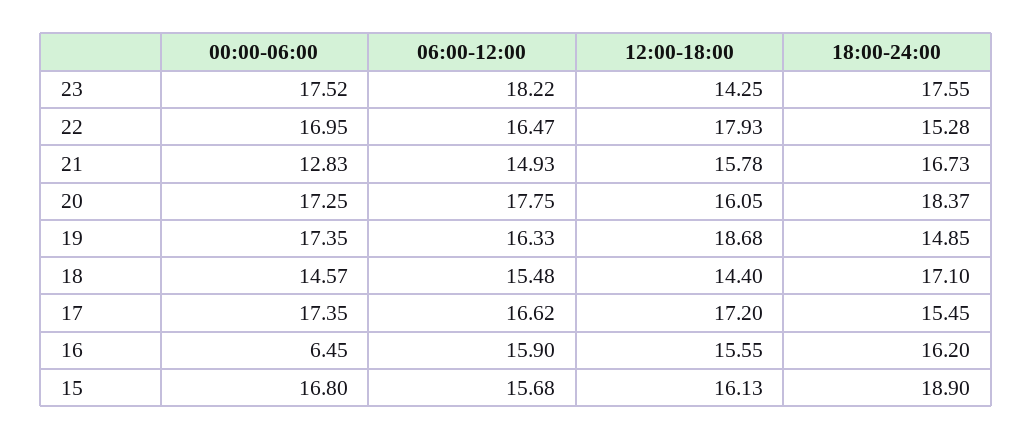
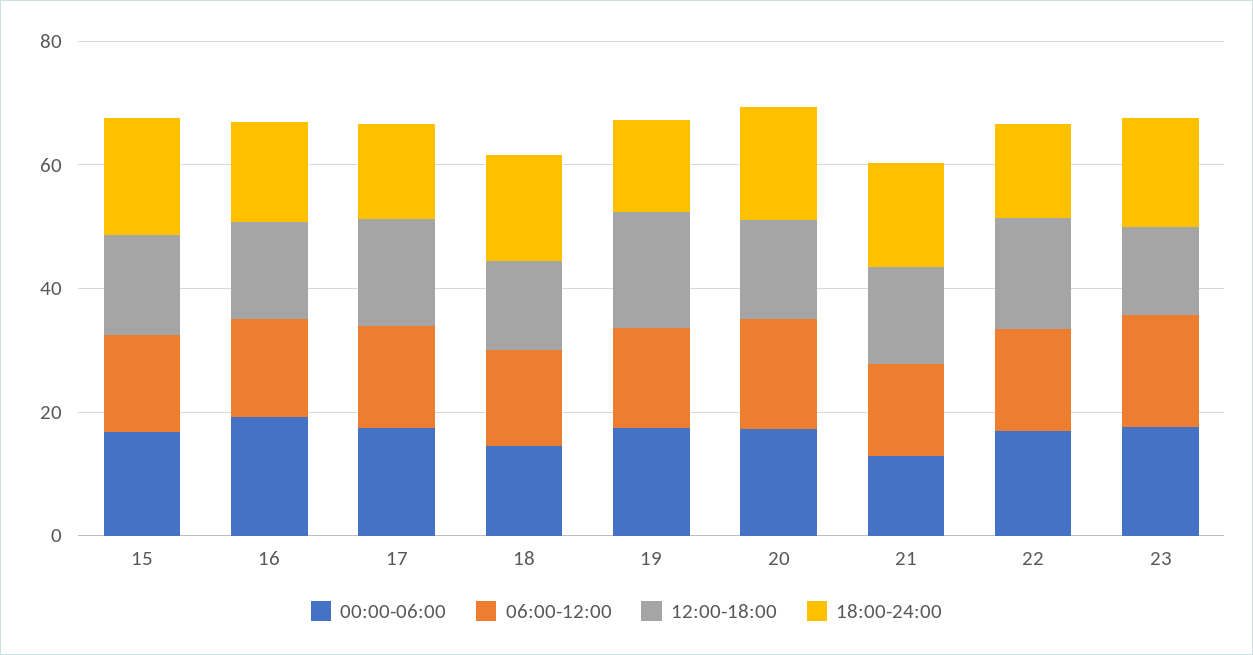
00:00-06:00, 16: 6.45 -> 20

